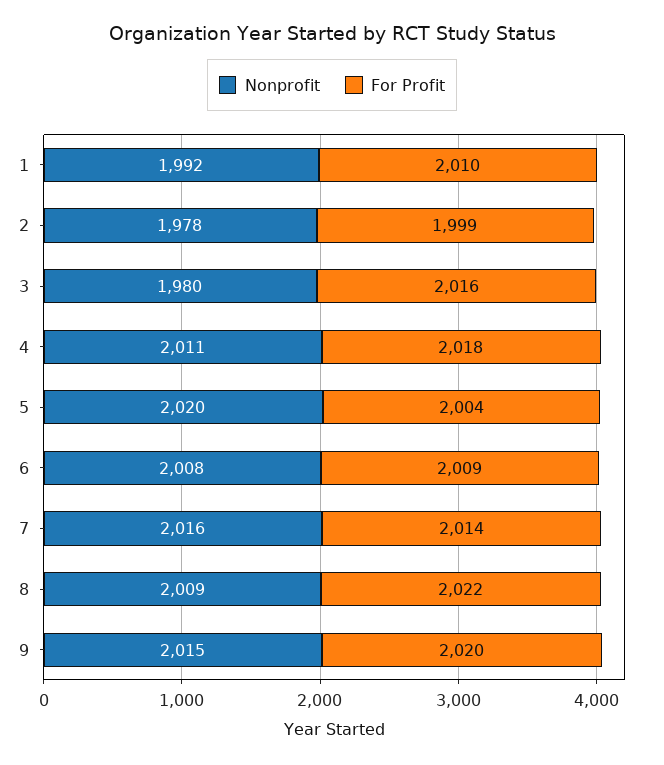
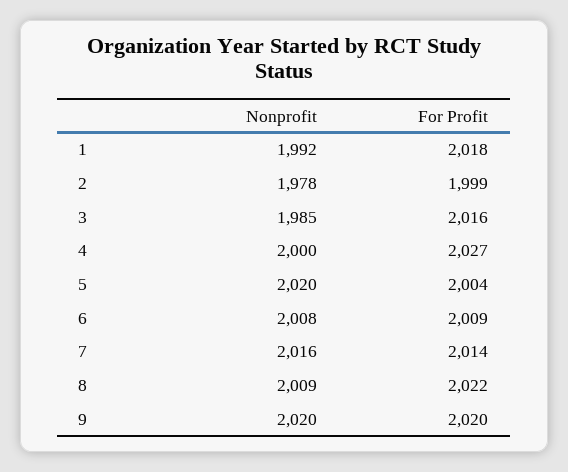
For Profit, 1: 2010 -> 2018
Nonprofit, 3: 1980 -> 1985
Nonprofit, 4: 2011 -> 2000
For Profit, 4: 2018 -> 2027
Nonprofit, 9: 2015 -> 2020

